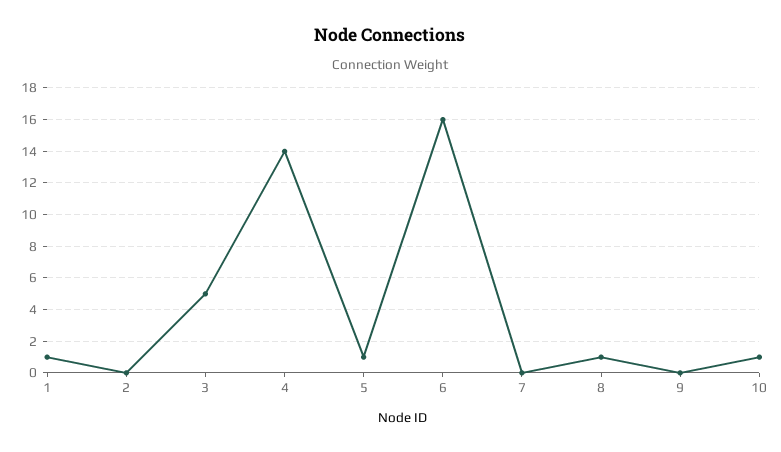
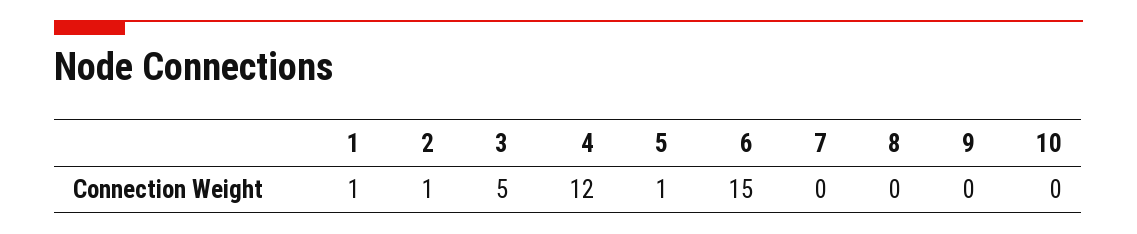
2: 0 -> 1
4: 14 -> 12
6: 16 -> 15
8: 1 -> 0
10: 1 -> 0

